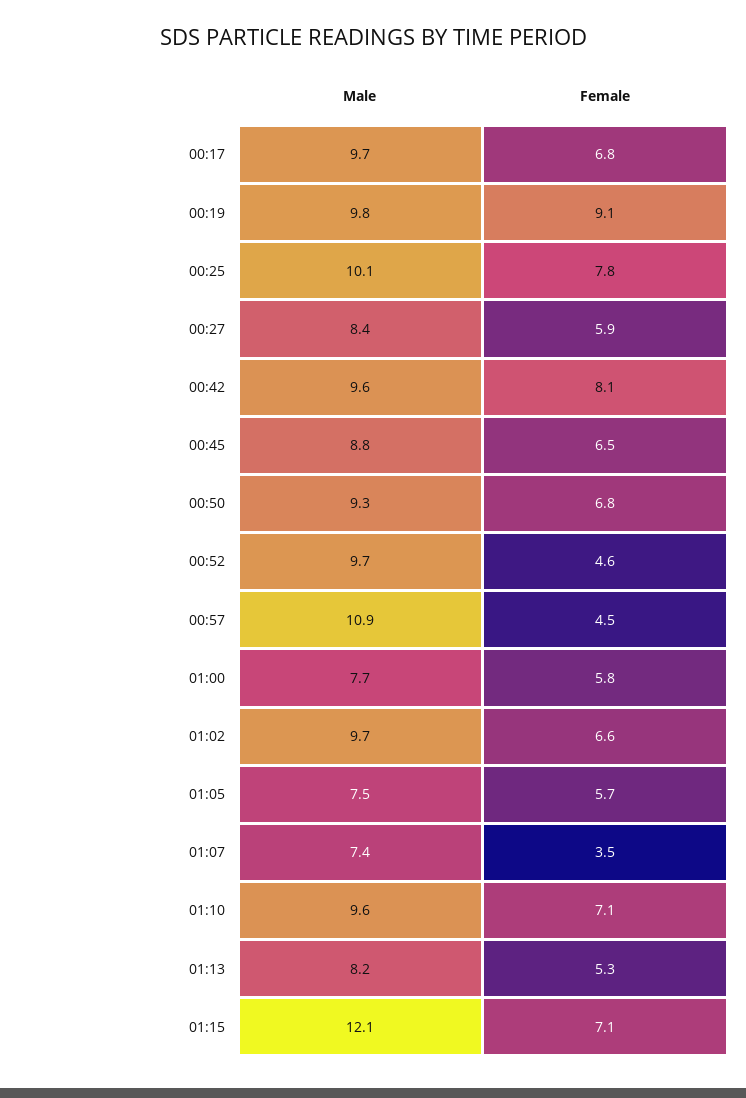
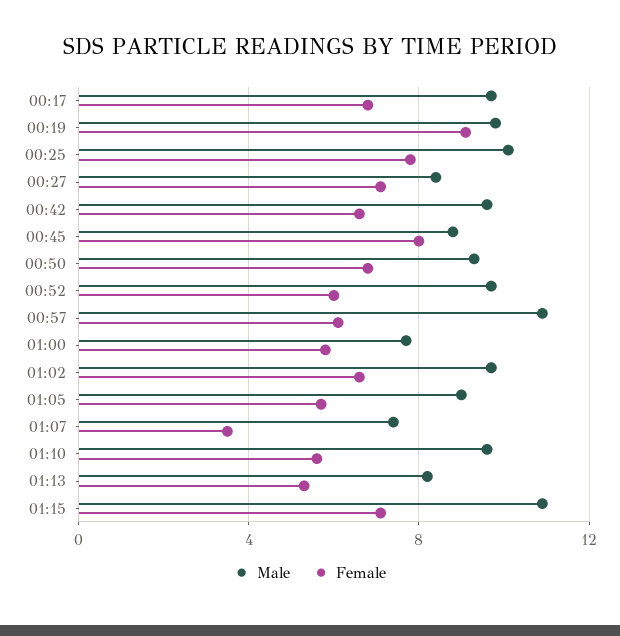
Female, 00:27: 5.9 -> 7
Female, 00:42: 8.1 -> 6.5
Female, 00:45: 6.5 -> 8
Female, 00:52: 4.6 -> 6
Female, 00:57: 4.5 -> 6
Male, 01:05: 7.5 -> 9
Female, 01:10: 7.1 -> 5.5
Male, 01:15: 12.1 -> 11

